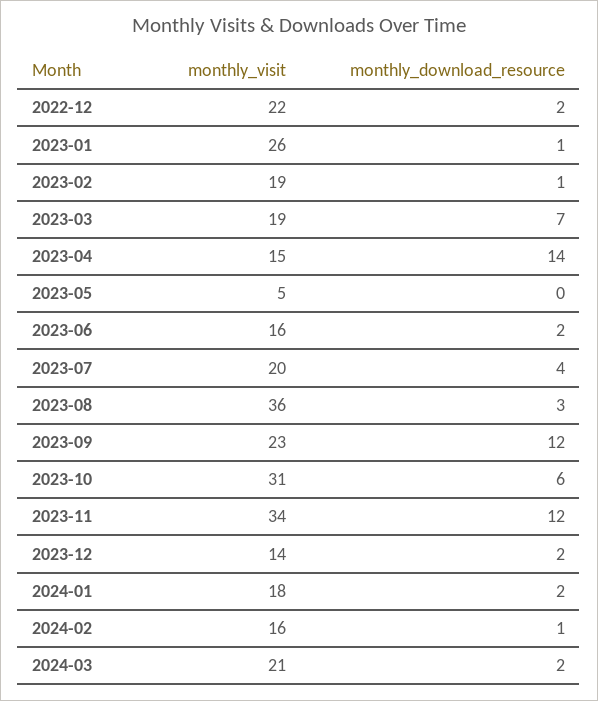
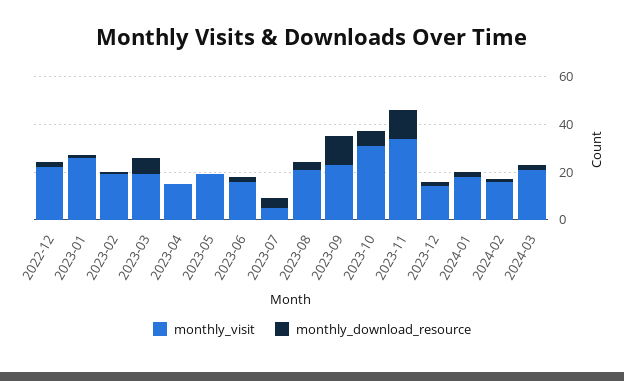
monthly_download_resource, 2023-04: 14 -> 0
monthly_visit, 2023-05: 5 -> 20
monthly_visit, 2023-07: 20 -> 5
monthly_visit, 2023-08: 36 -> 20

